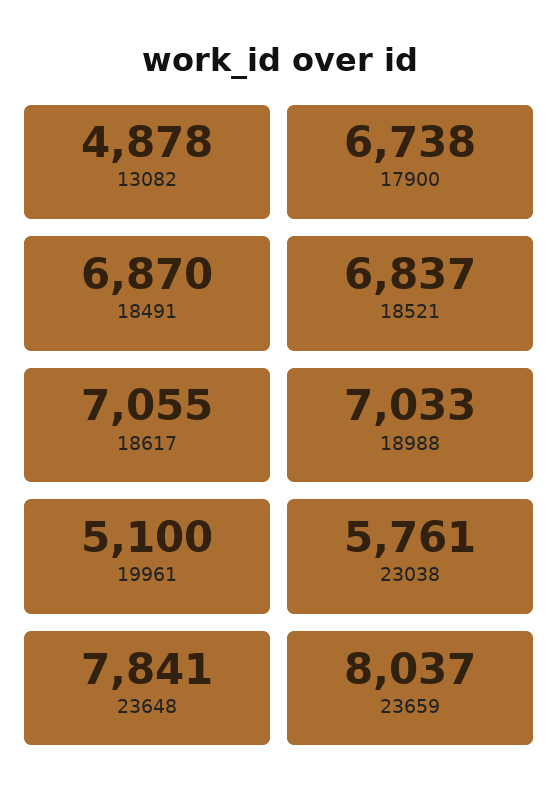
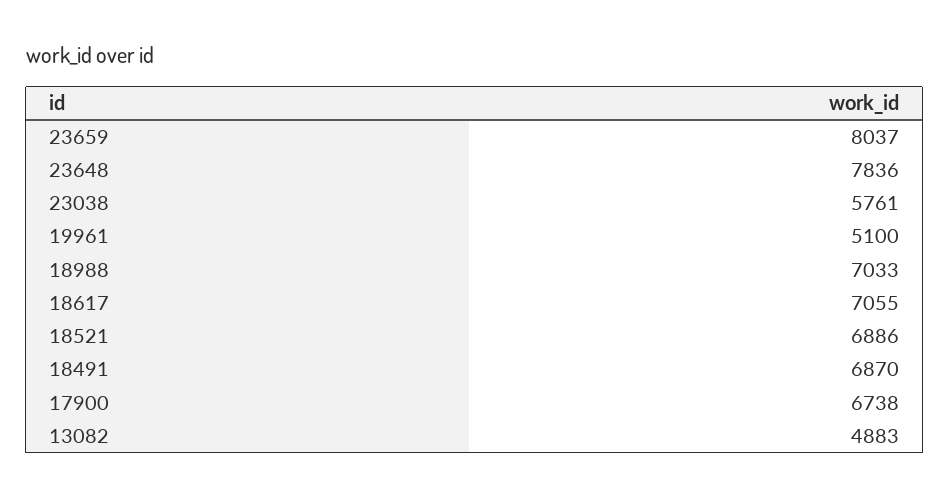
13082: 4878 -> 4883
18521: 6837 -> 6886
23648: 7841 -> 7836

